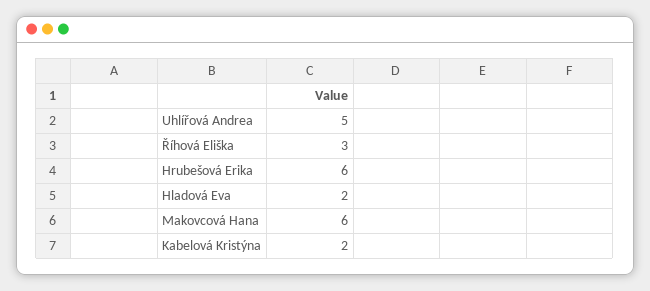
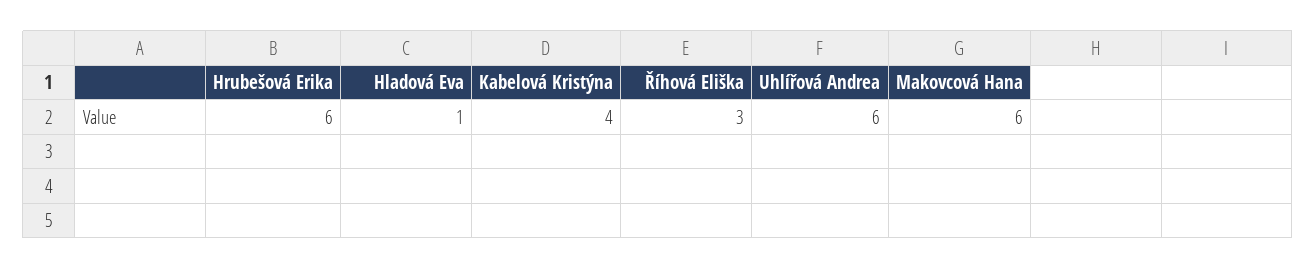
Uhlířová Andrea: 5 -> 6
Hladová Eva: 2 -> 1
Kabelová Kristýna: 2 -> 4

